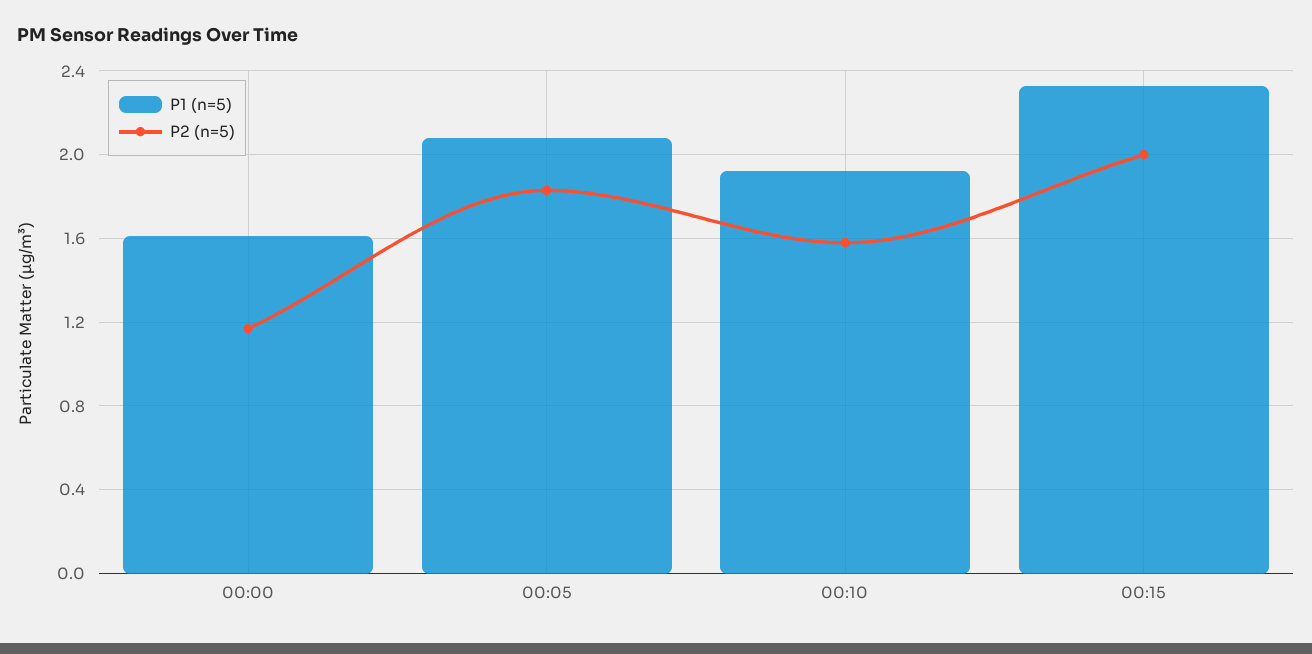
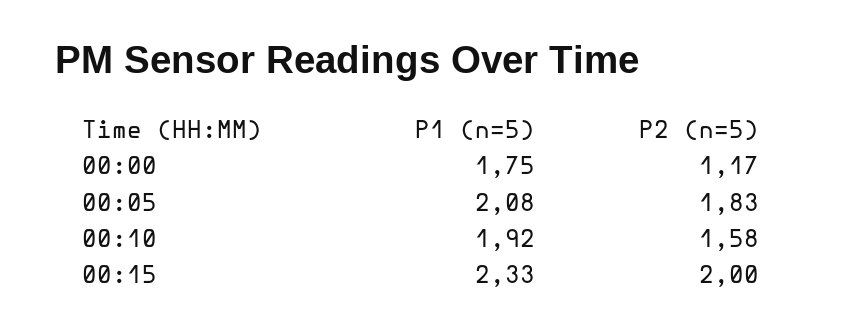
P1 (n=5), 00:00: 1.6 -> 1.75

